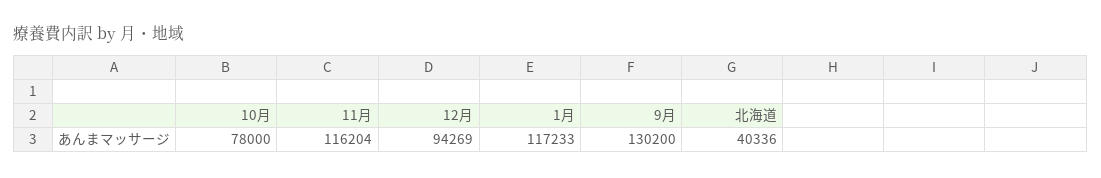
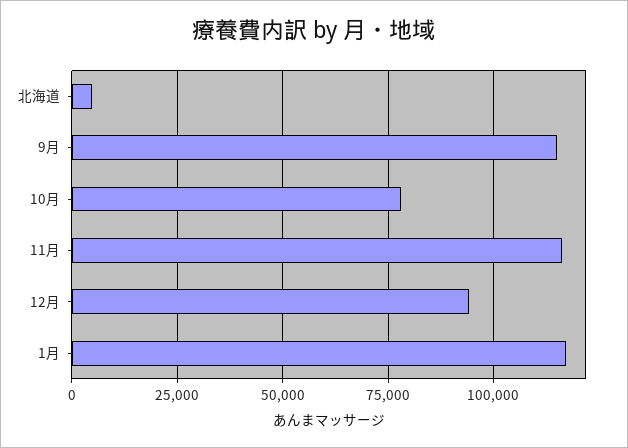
9月: 130200 -> 115000
北海道: 40336 -> 5000

